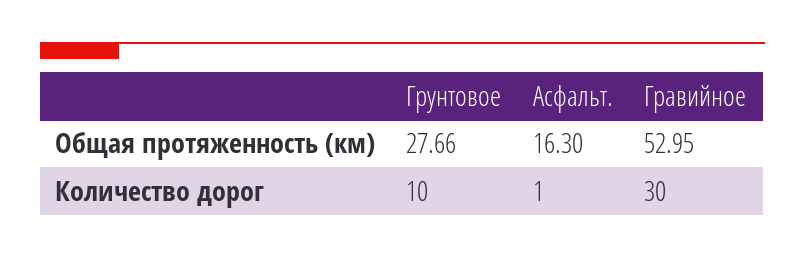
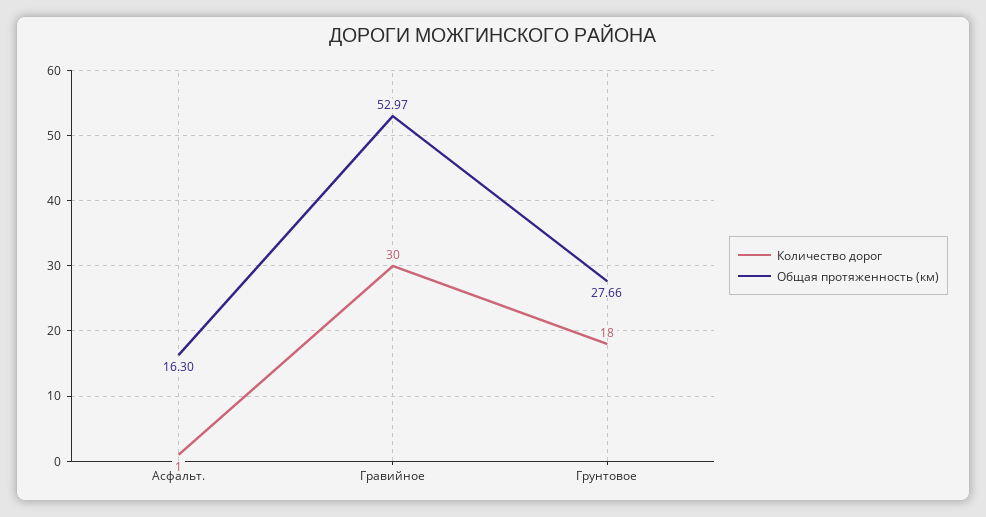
Общая протяженность (км), Гравийное: 52.95 -> 52.97
Количество дорог, Грунтовое: 10 -> 18

